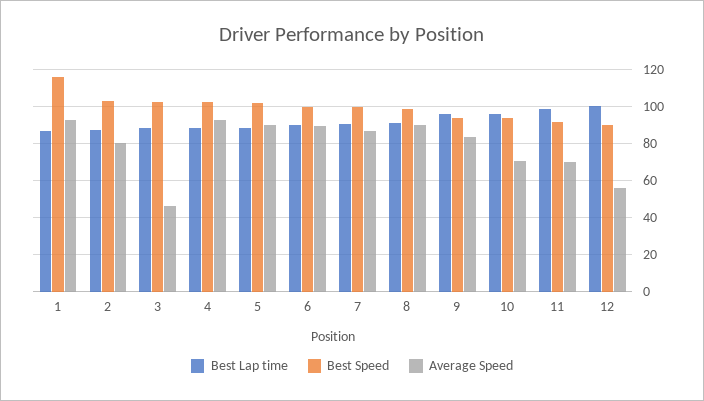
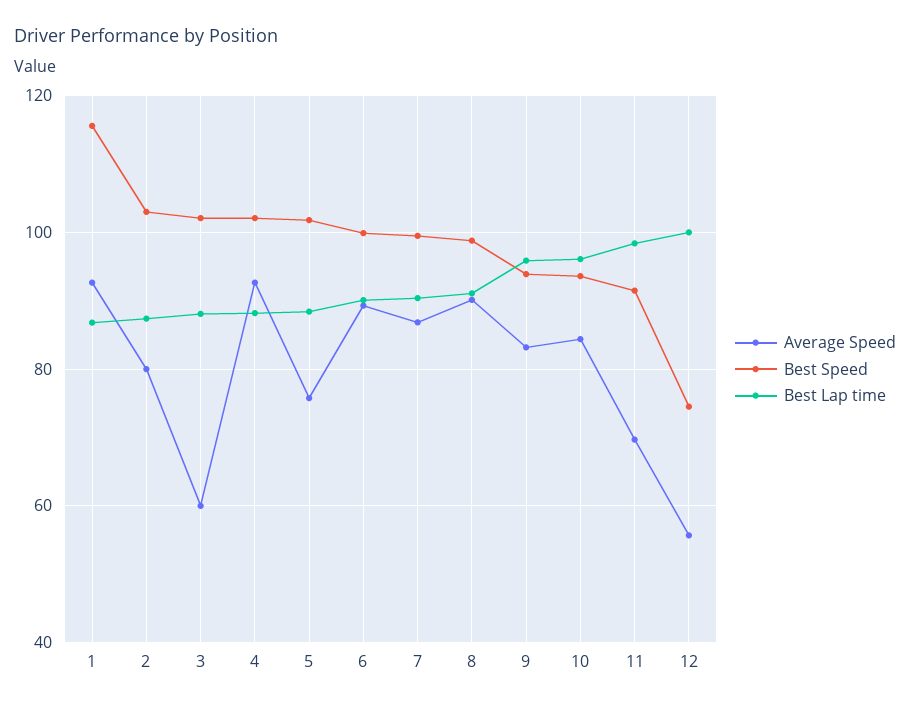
Average Speed, 3: 45 -> 60
Average Speed, 5: 90 -> 76
Average Speed, 10: 70 -> 84
Best Speed, 12: 90 -> 74

